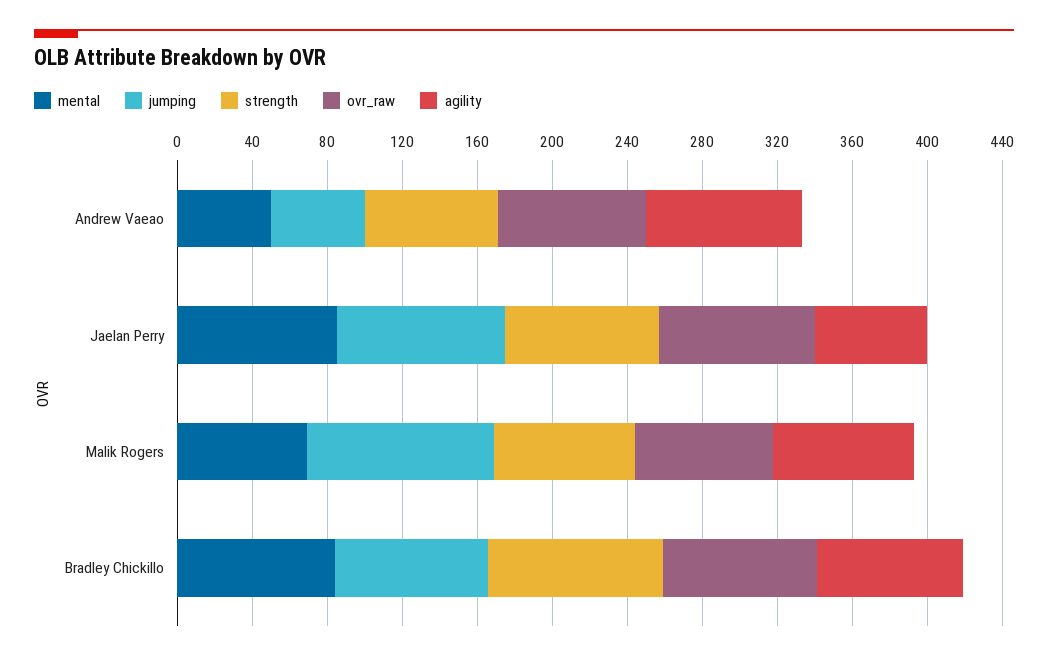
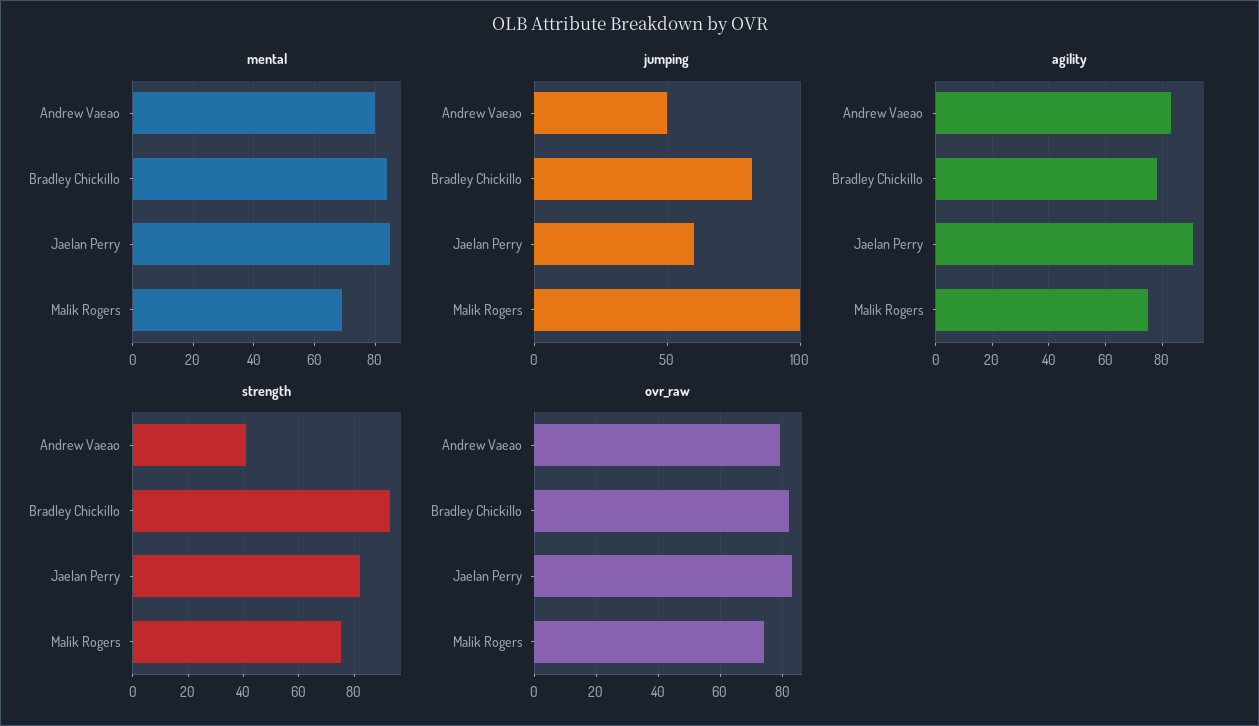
mental, Andrew Vaeao: 50 -> 80
strength, Andrew Vaeao: 70 -> 40
jumping, Jaelan Perry: 90 -> 60
agility, Jaelan Perry: 60 -> 90

